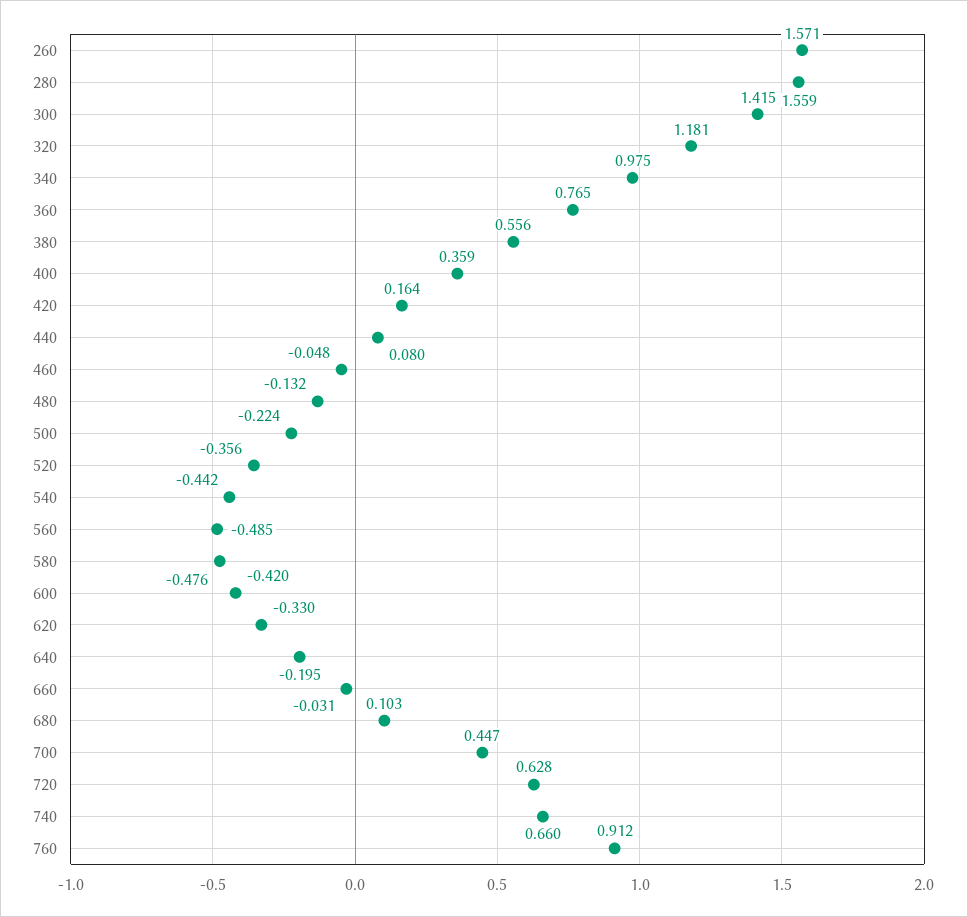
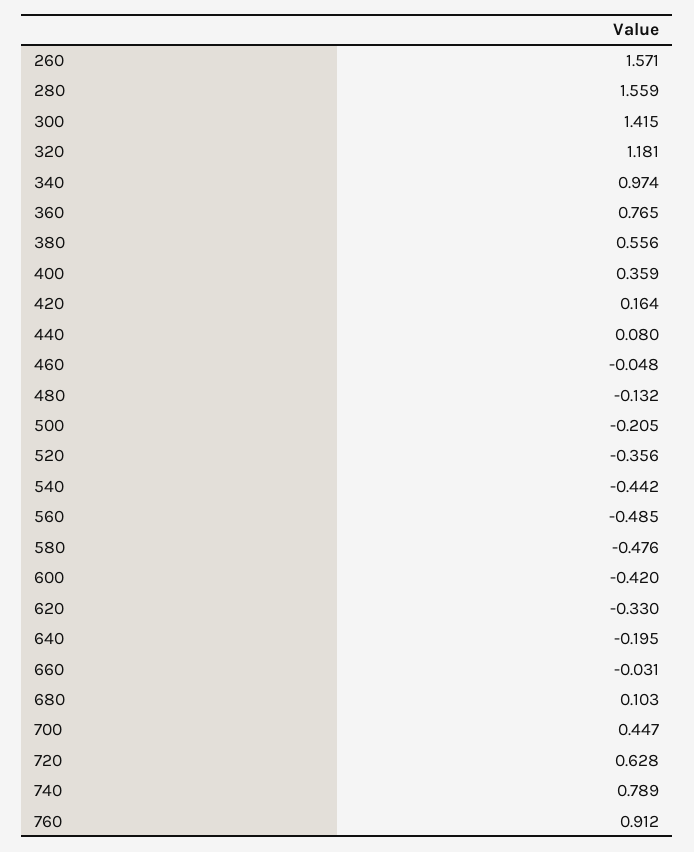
340: 0.975 -> 0.974
500: -0.224 -> -0.205
740: 0.66 -> 0.789

